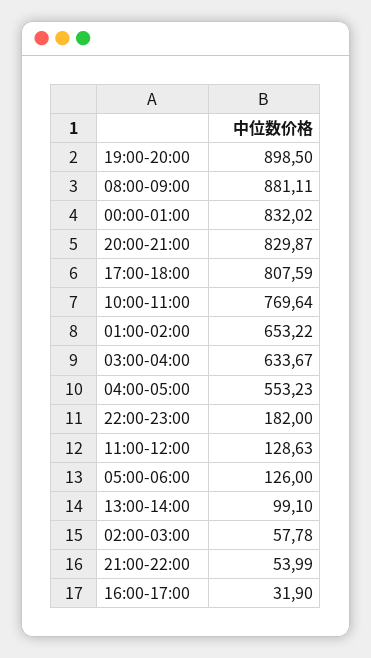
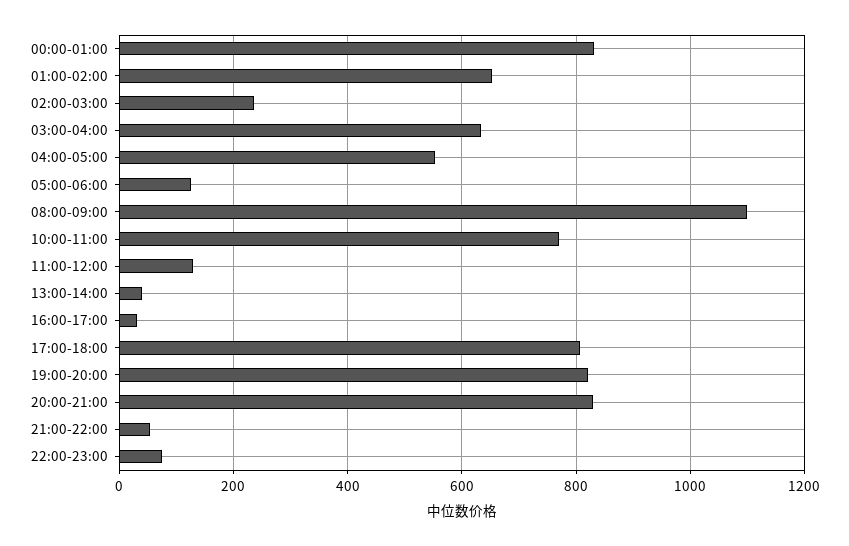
19:00-20:00: 898.5 -> 820
08:00-09:00: 881.11 -> 1100
22:00-23:00: 182 -> 80
13:00-14:00: 99.1 -> 40
02:00-03:00: 57.78 -> 240

